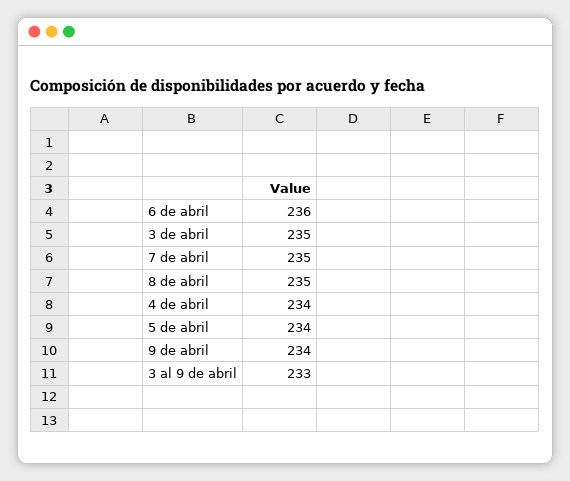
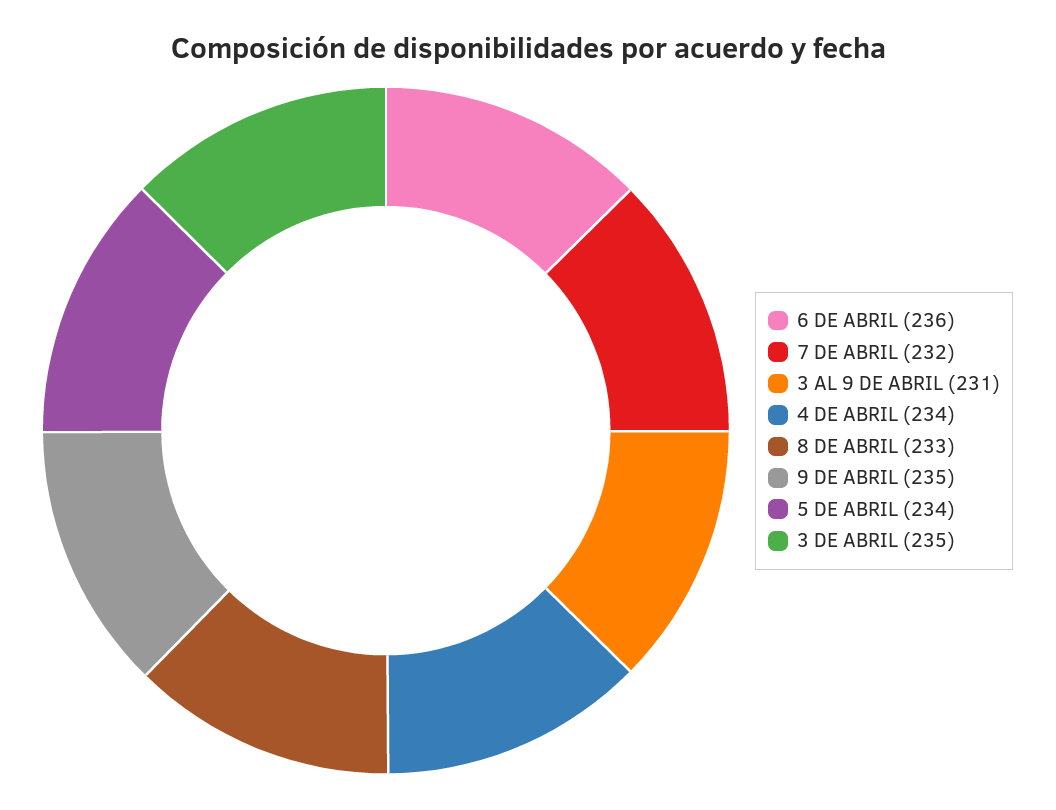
7 de abril: 235 -> 232
8 de abril: 235 -> 233
9 de abril: 234 -> 235
3 al 9 de abril: 233 -> 231

